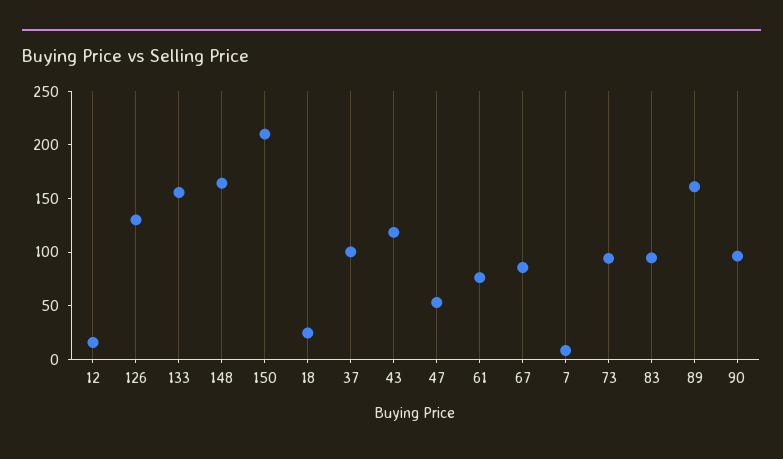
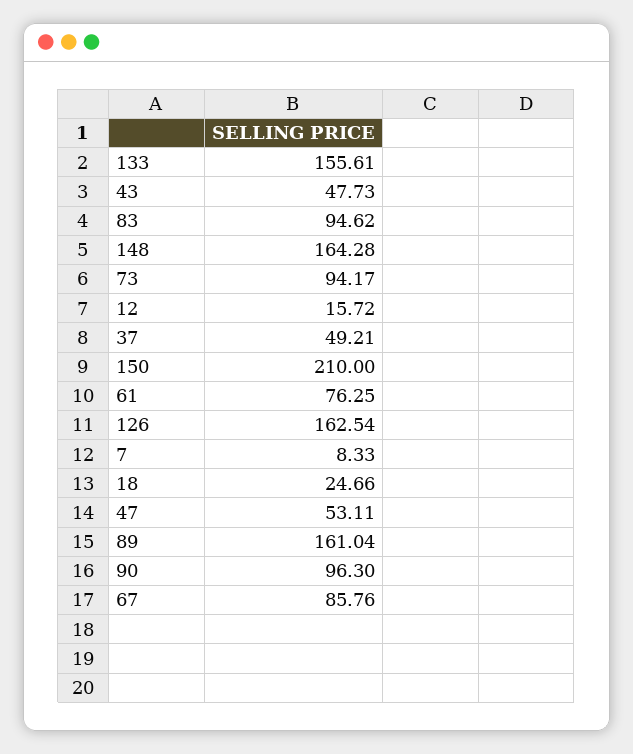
126: 130 -> 162.54
37: 100 -> 49.21
43: 120 -> 47.73

